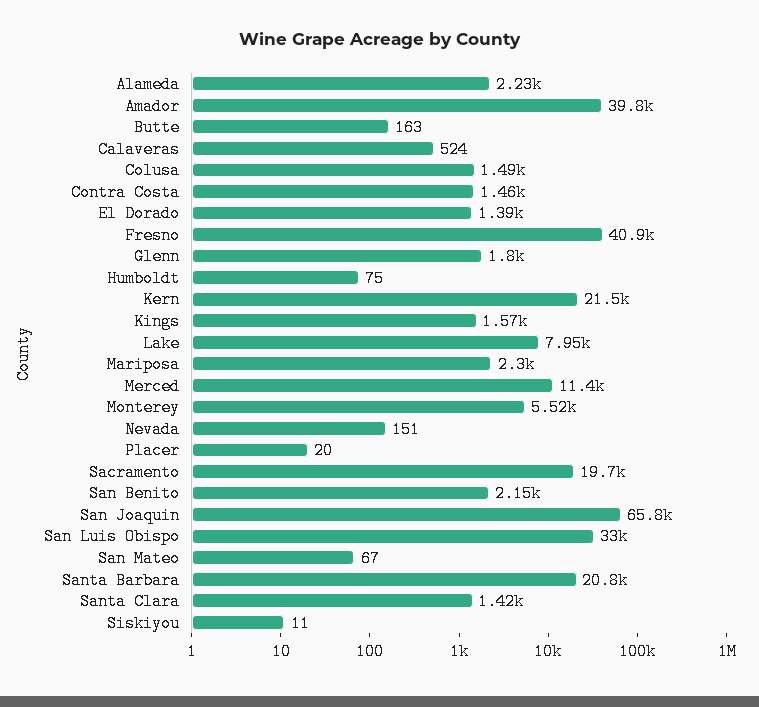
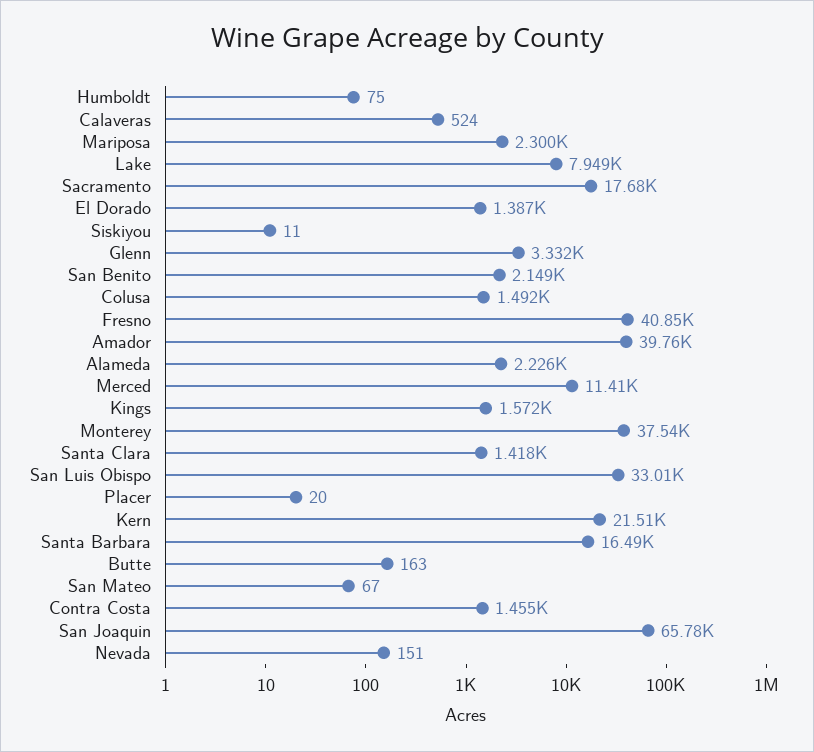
Glenn: 1800 -> 3332
Monterey: 5520 -> 37540
Sacramento: 19700 -> 17680
Santa Barbara: 20800 -> 16490

